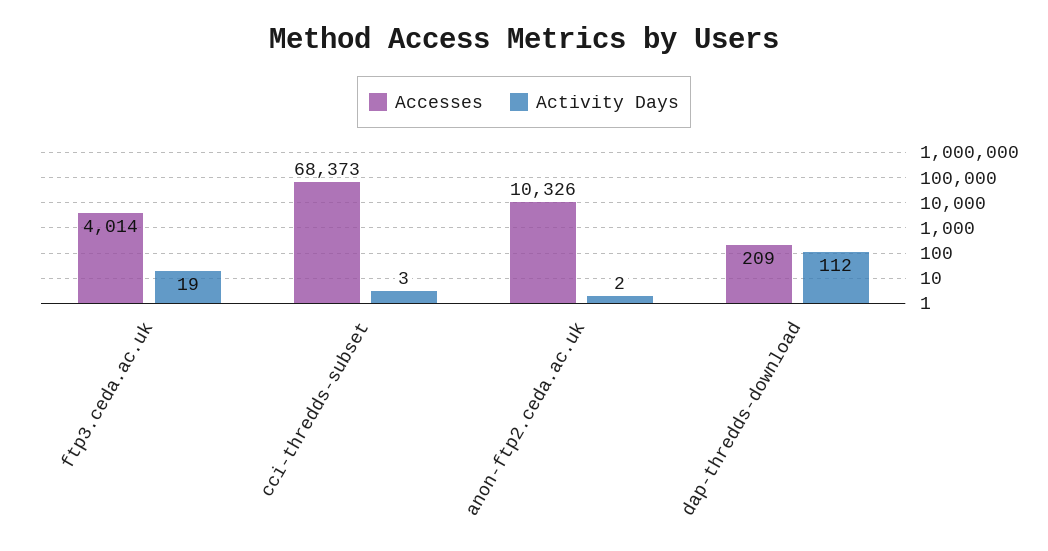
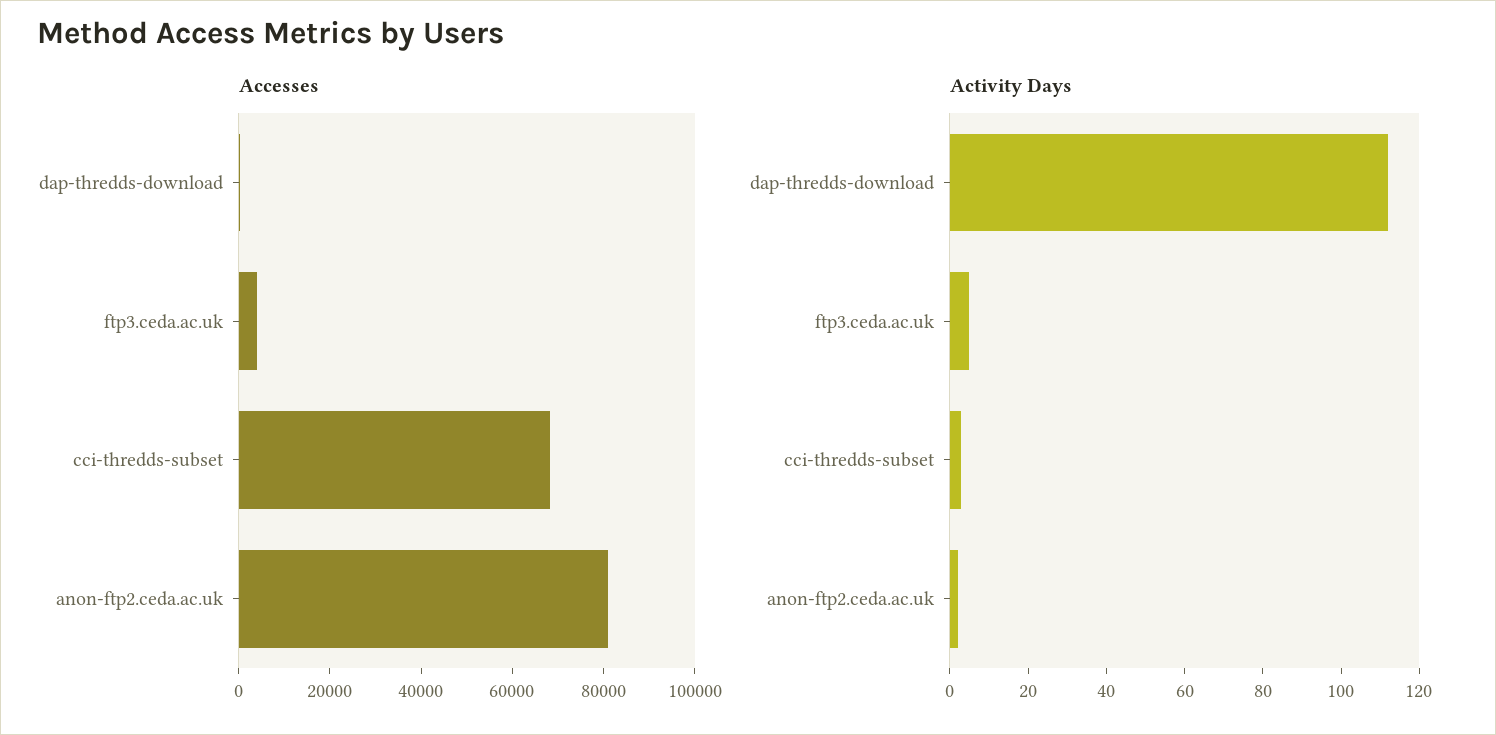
Activity Days, ftp3.ceda.ac.uk: 19 -> 5
Accesses, anon-ftp2.ceda.ac.uk: 10326 -> 80000

